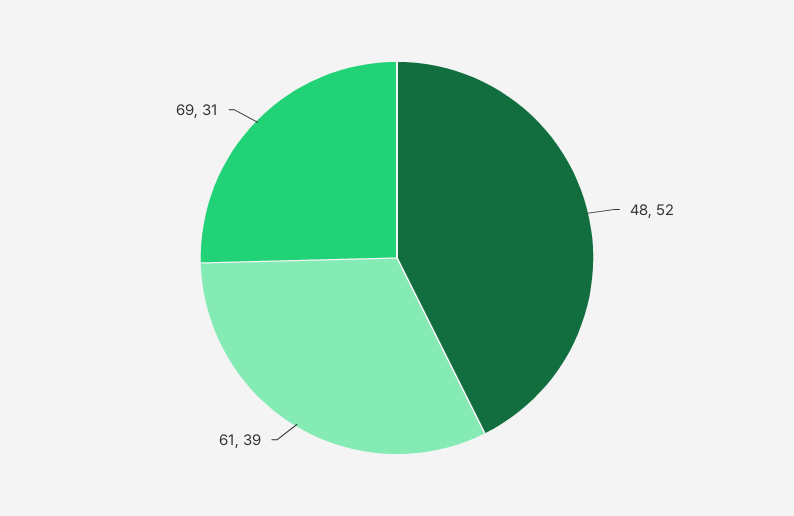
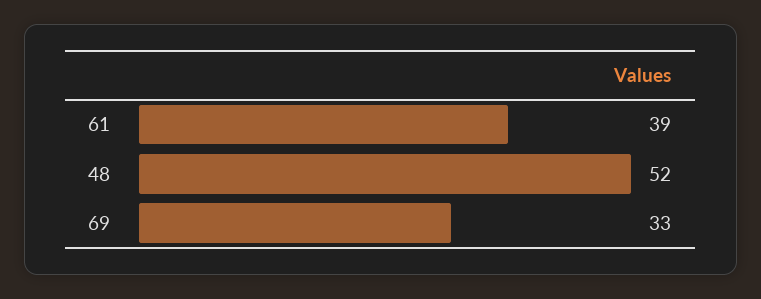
69: 31 -> 33

